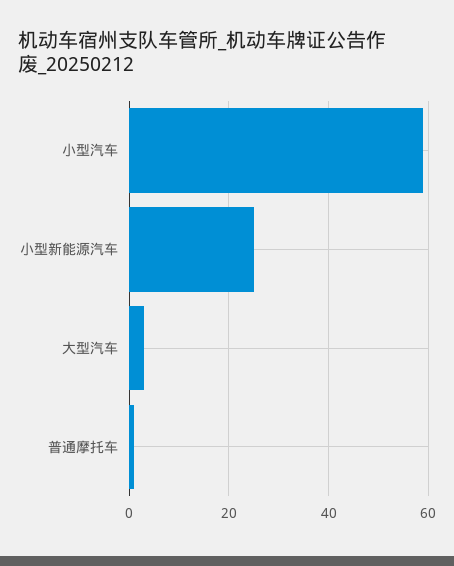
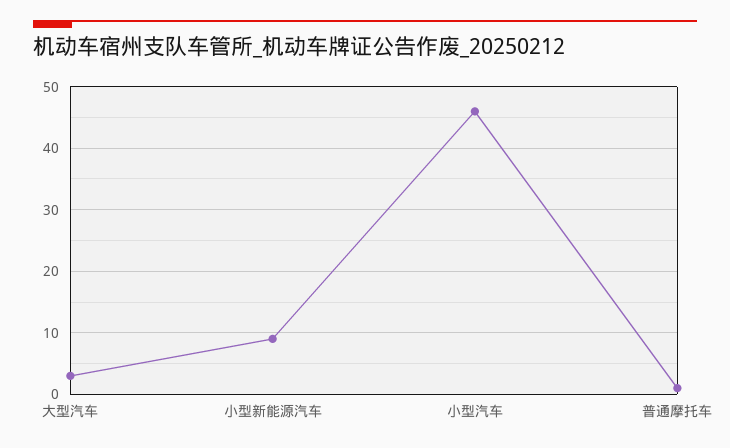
小型汽车: 60 -> 46
小型新能源汽车: 25 -> 9

